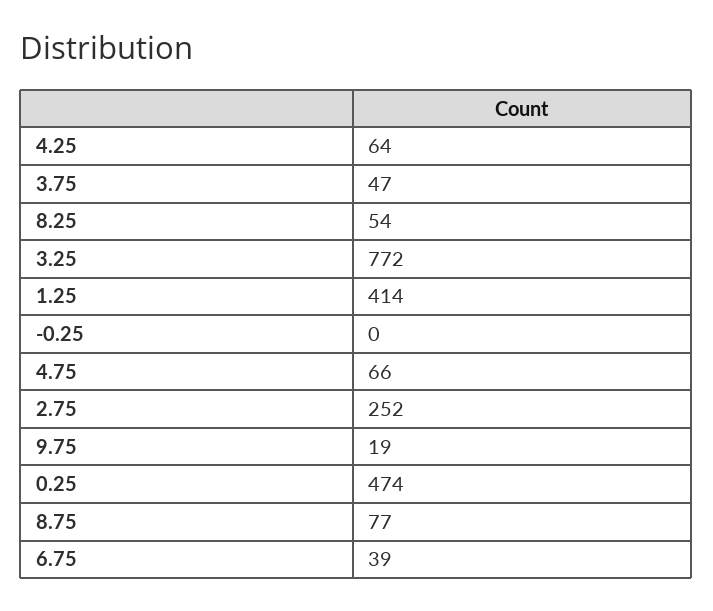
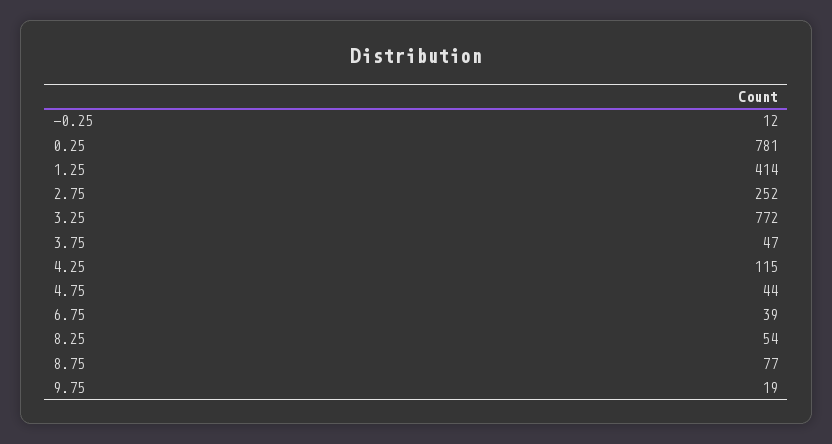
4.25: 64 -> 115
-0.25: 0 -> 12
4.75: 66 -> 44
0.25: 474 -> 781

